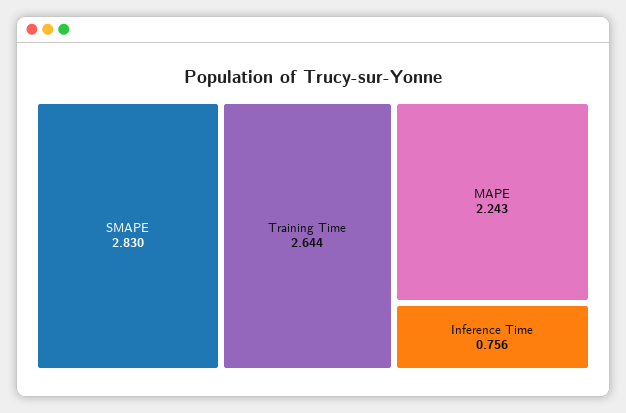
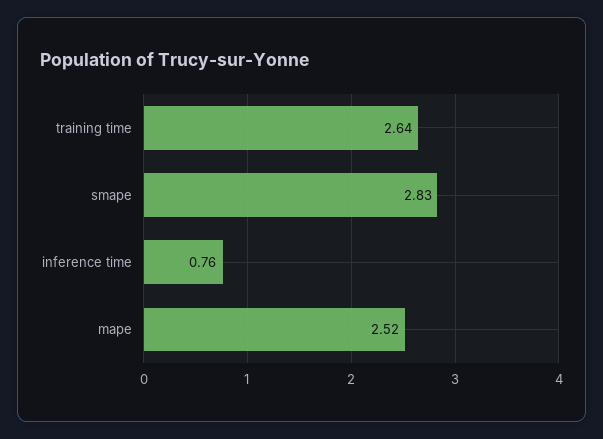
MAPE: 2.243 -> 2.52

